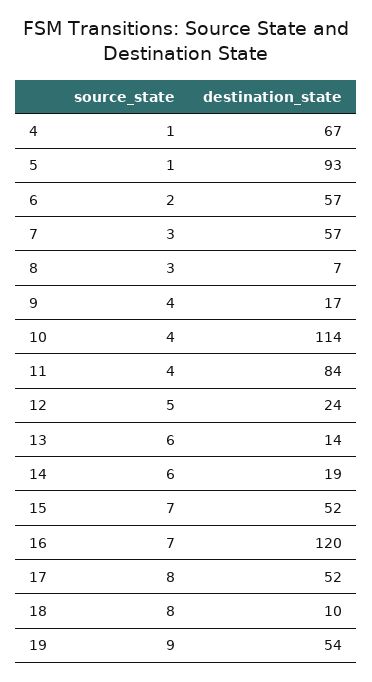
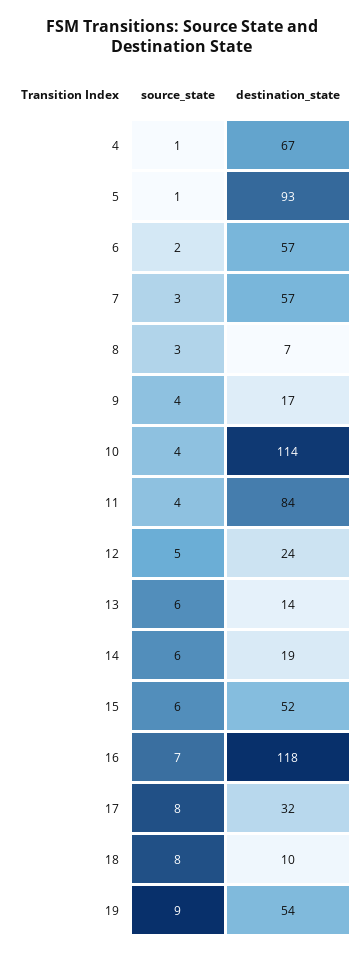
source_state, 15: 7 -> 6
destination_state, 16: 120 -> 118
destination_state, 17: 52 -> 32

